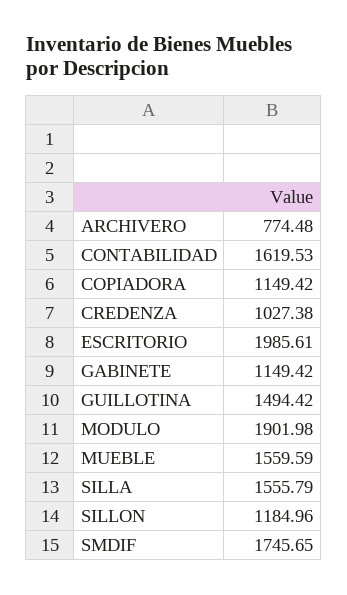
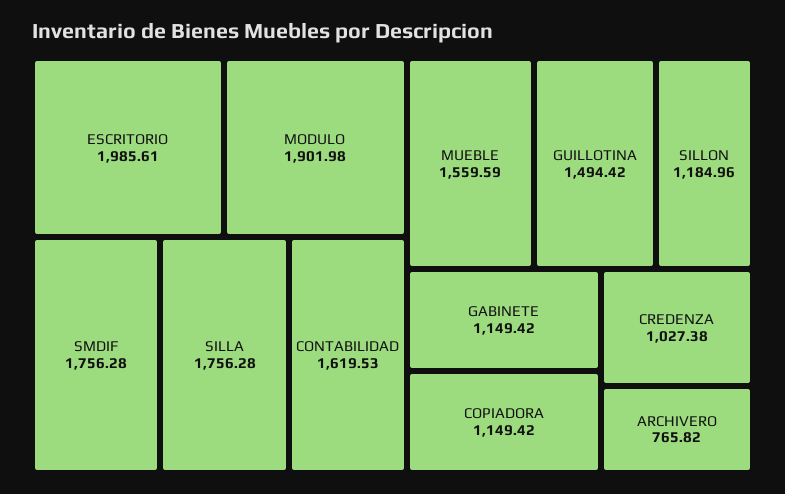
ARCHIVERO: 774.48 -> 765.82
SILLA: 1555.79 -> 1756.28
SMDIF: 1745.65 -> 1756.28

